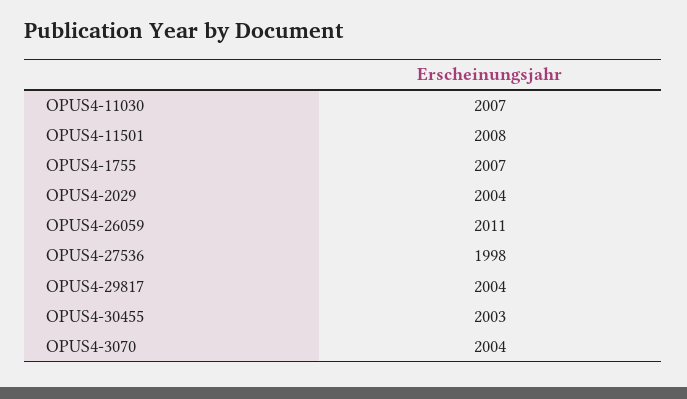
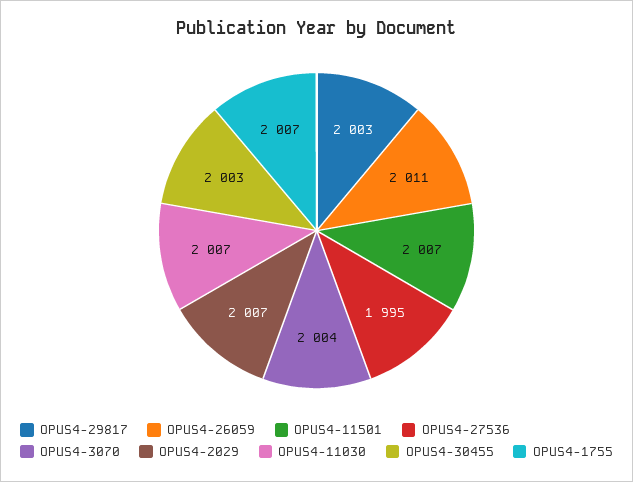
OPUS4-11501: 2008 -> 2007
OPUS4-2029: 2004 -> 2007
OPUS4-27536: 1998 -> 1995
OPUS4-29817: 2004 -> 2003

